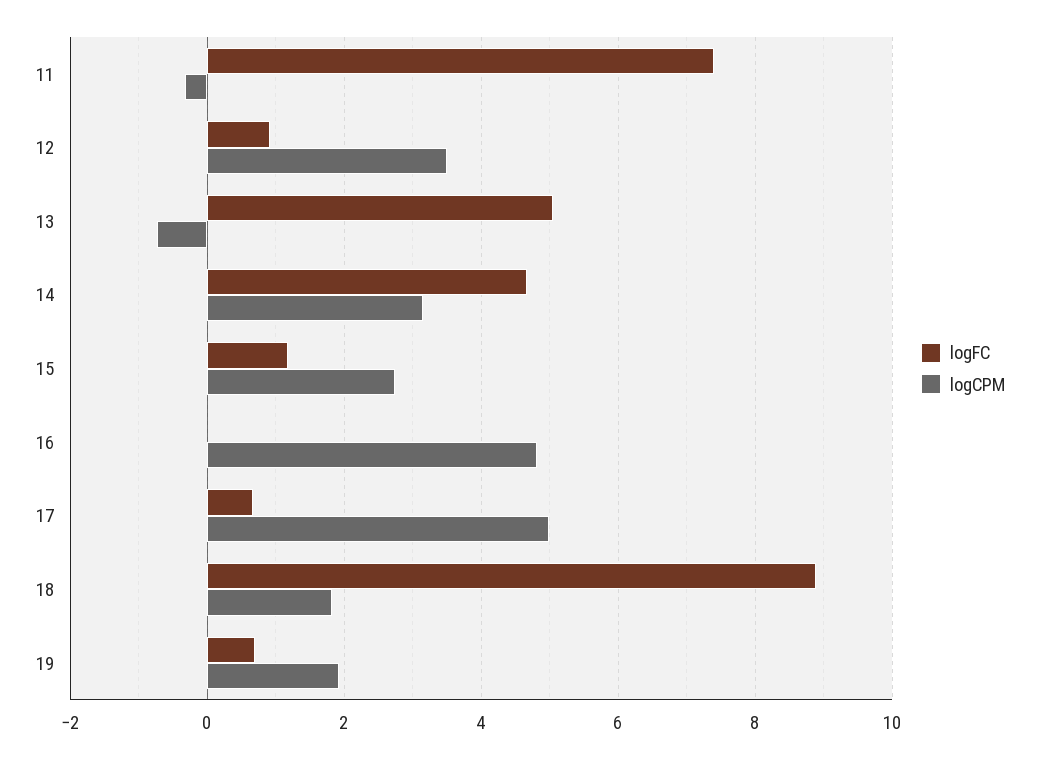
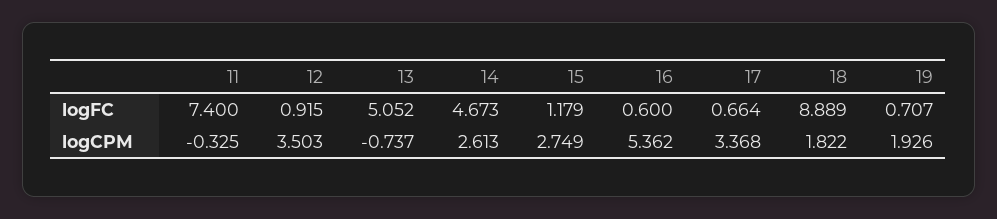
logCPM, 14: 3.2 -> 2.613
logFC, 16: 0 -> 0.6
logCPM, 16: 4.8 -> 5.362
logCPM, 17: 5 -> 3.368

